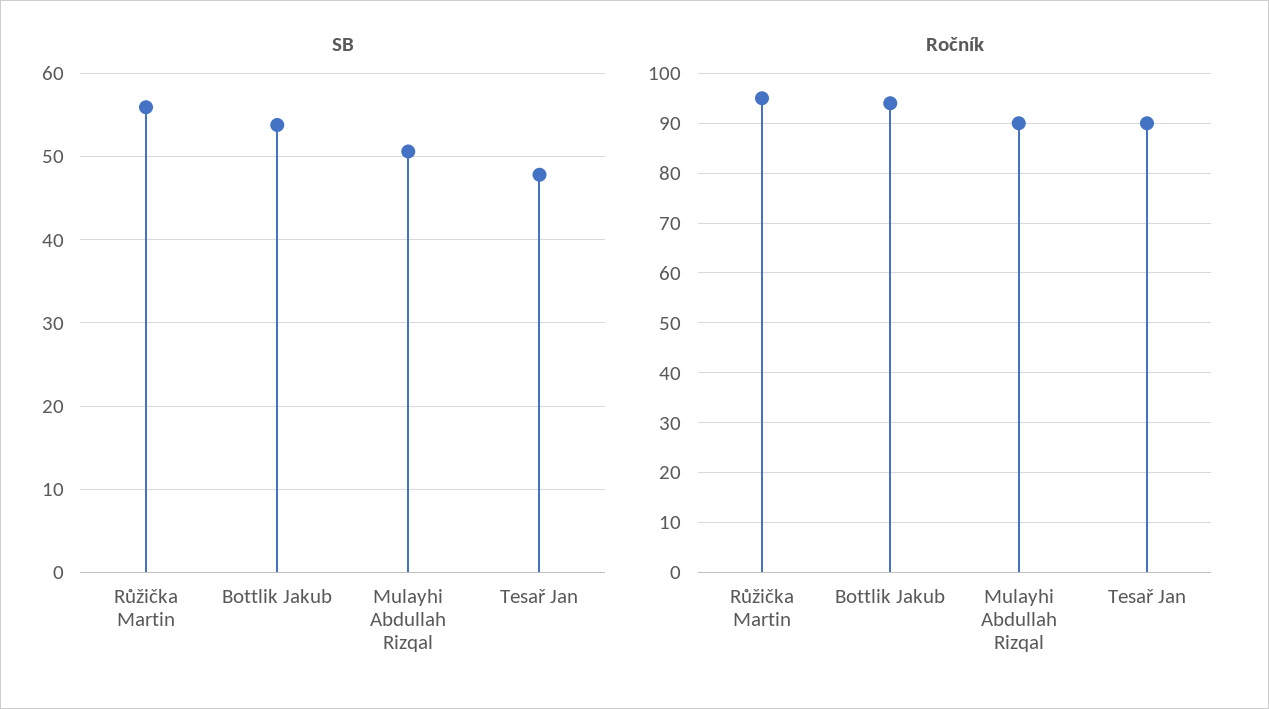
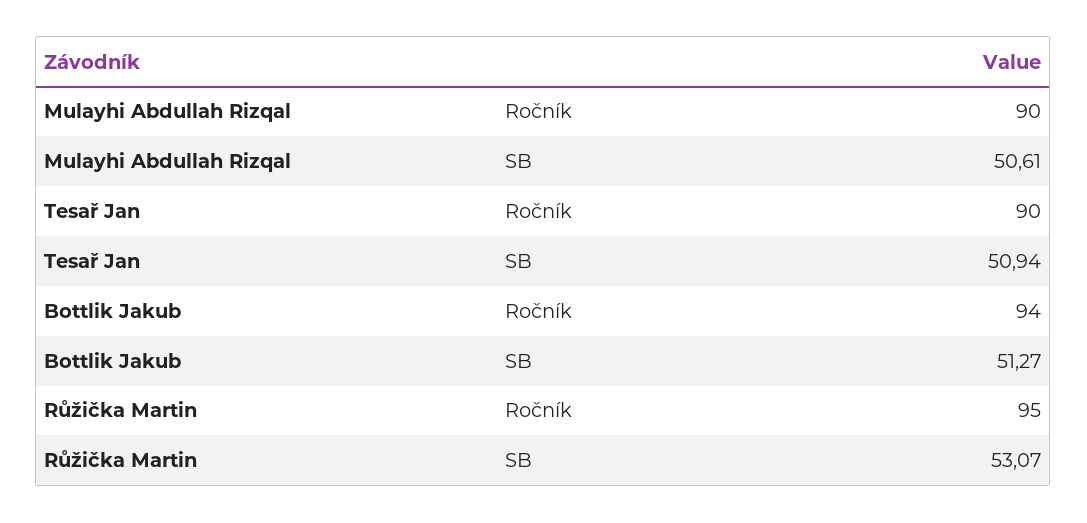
SB, Růžička Martin: 56 -> 53.07
SB, Bottlik Jakub: 54 -> 51.27
SB, Tesař Jan: 48 -> 50.94

